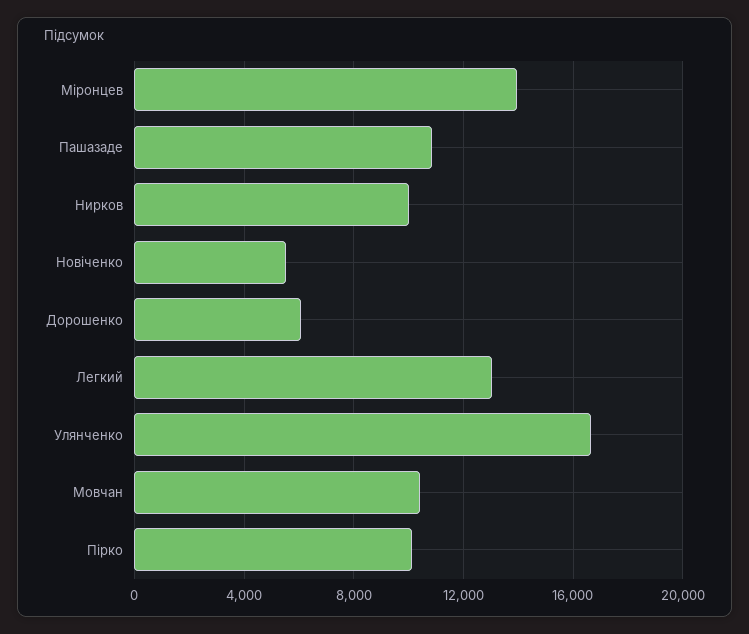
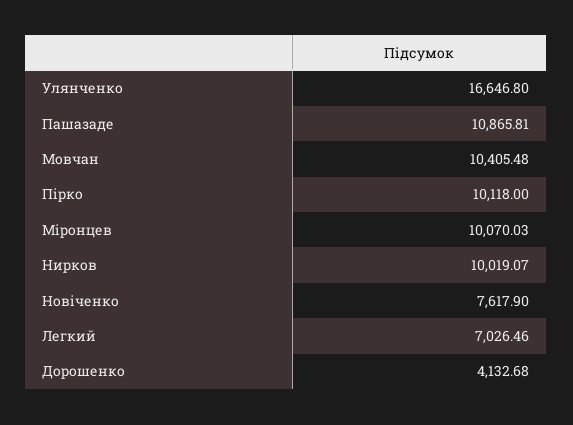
Міронцев: 14000 -> 10070.03
Новіченко: 5500 -> 7617.9
Дорошенко: 6000 -> 4132.68
Легкий: 13000 -> 7026.46

